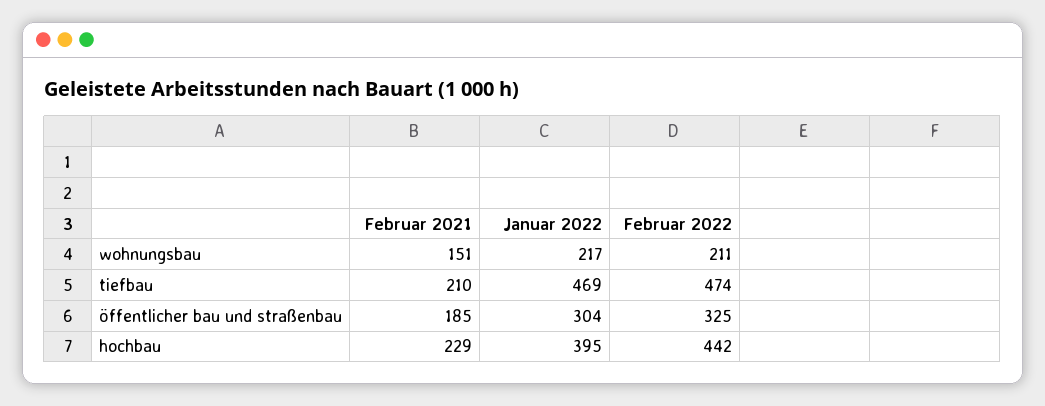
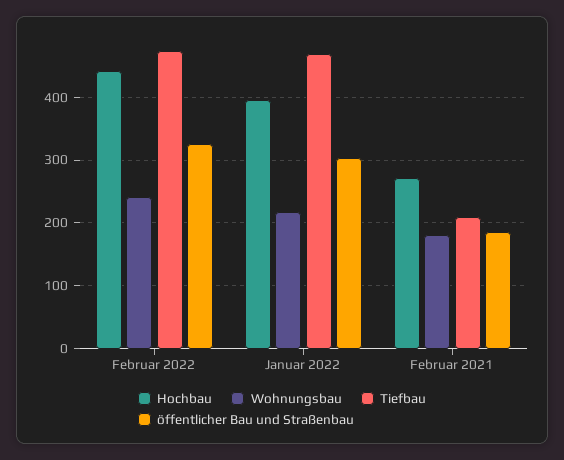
wohnungsbau, Februar 2021: 151 -> 180
wohnungsbau, Februar 2022: 211 -> 240
hochbau, Februar 2021: 229 -> 270

